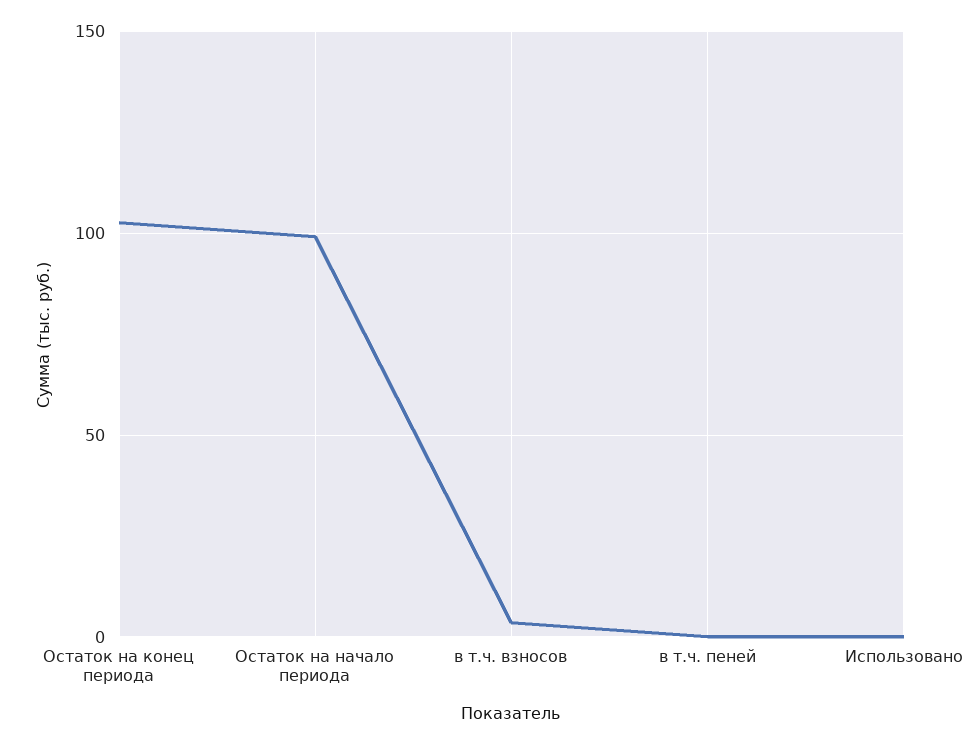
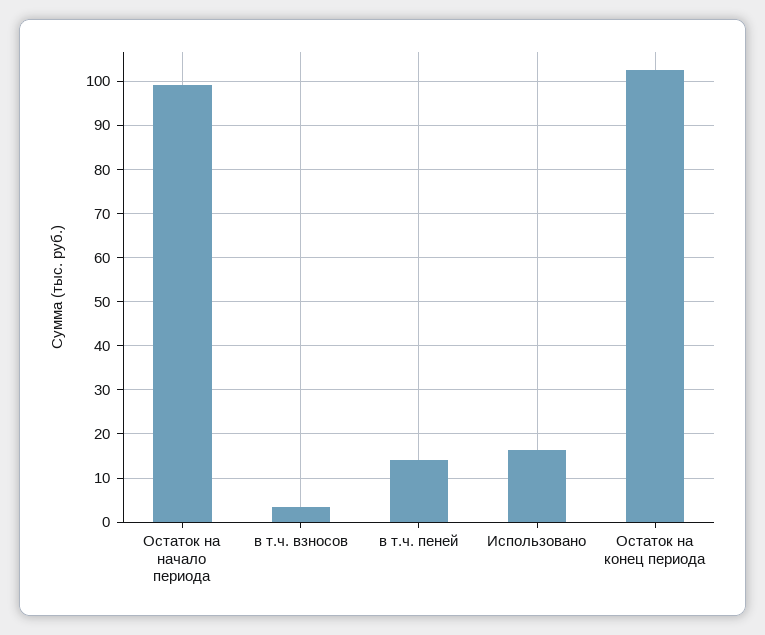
в т.ч. пеней: 0 -> 14
Использовано: 0 -> 16

